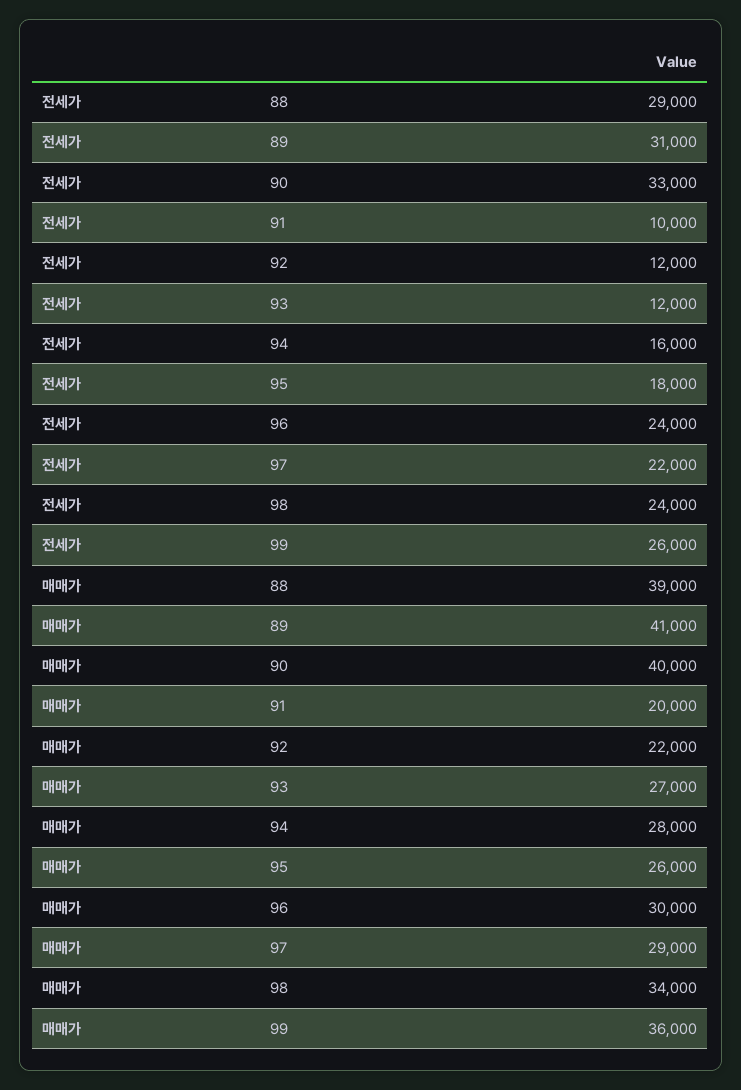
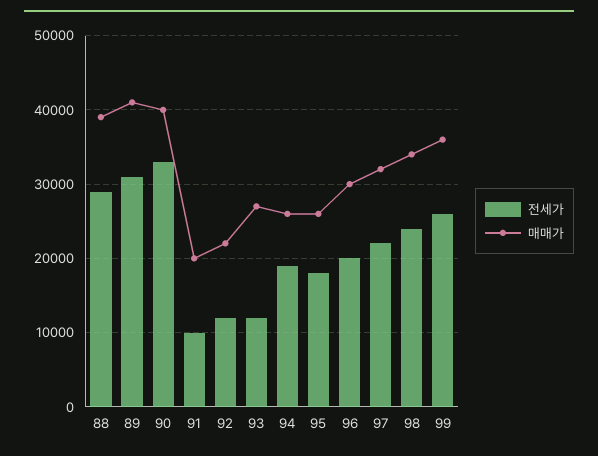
전세가, 94: 16000 -> 19000
전세가, 96: 24000 -> 20000
매매가, 94: 28000 -> 26000
매매가, 97: 29000 -> 32000

